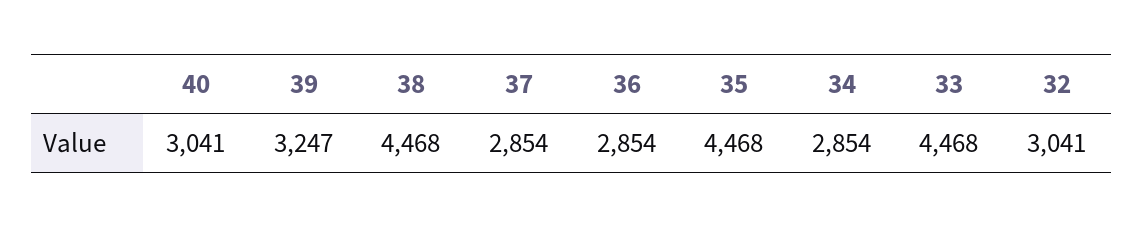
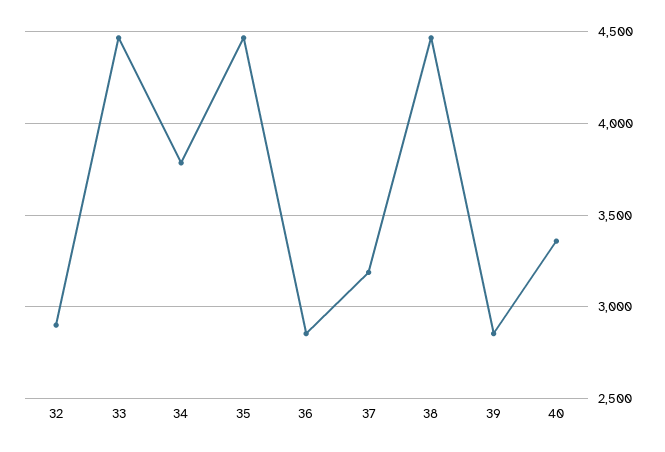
40: 3041 -> 3350
39: 3247 -> 2850
37: 2854 -> 3200
34: 2854 -> 3800
32: 3041 -> 2900

